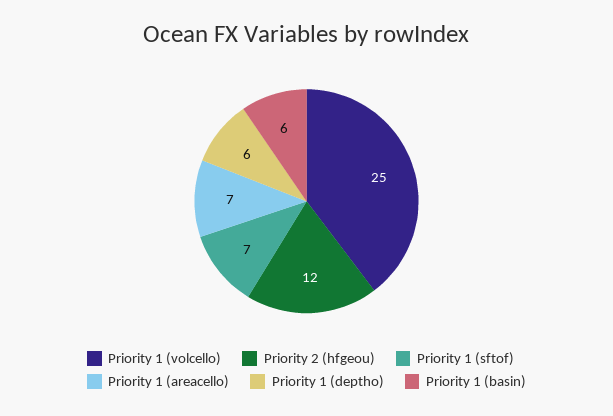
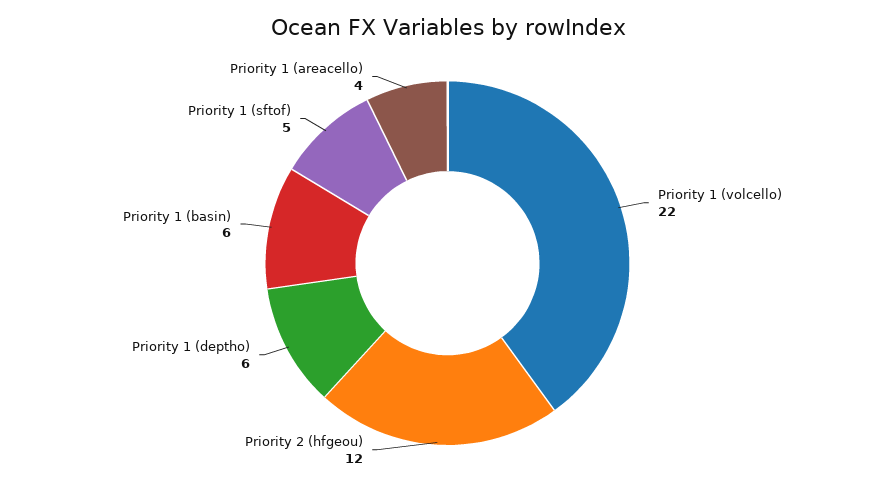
Priority 1 (volcello): 25 -> 22
Priority 1 (sftof): 7 -> 5
Priority 1 (areacello): 7 -> 4

